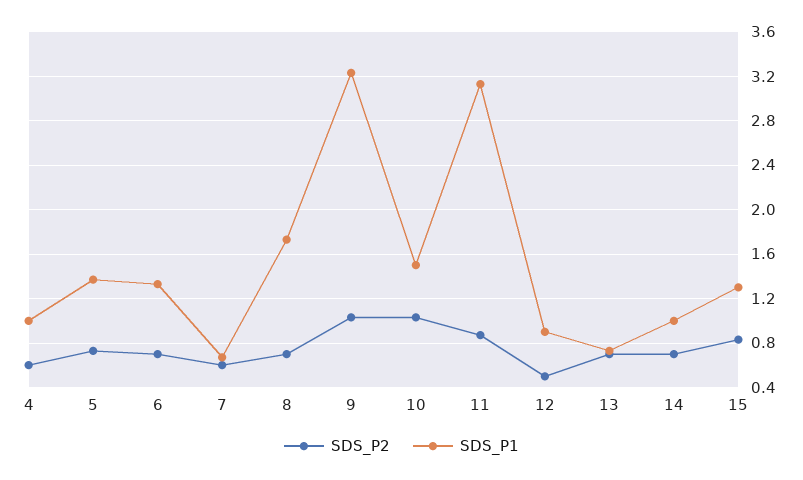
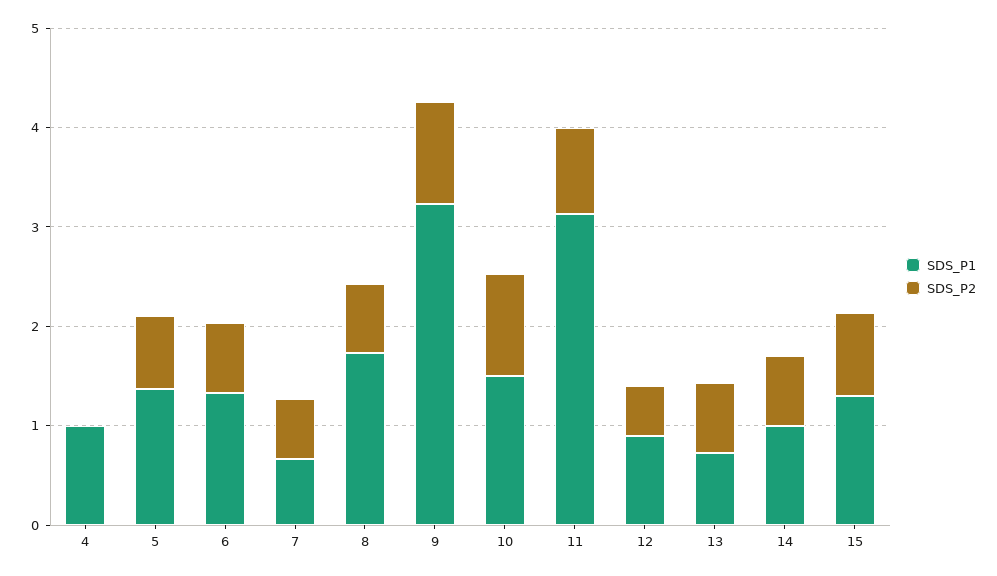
SDS_P2, 4: 0.6 -> 0

